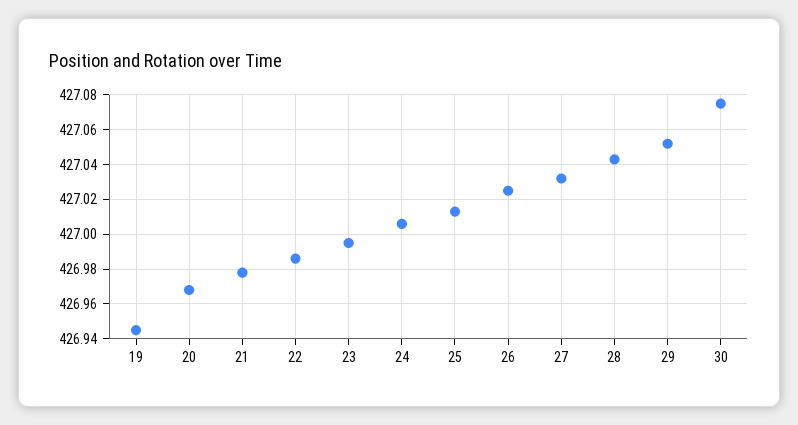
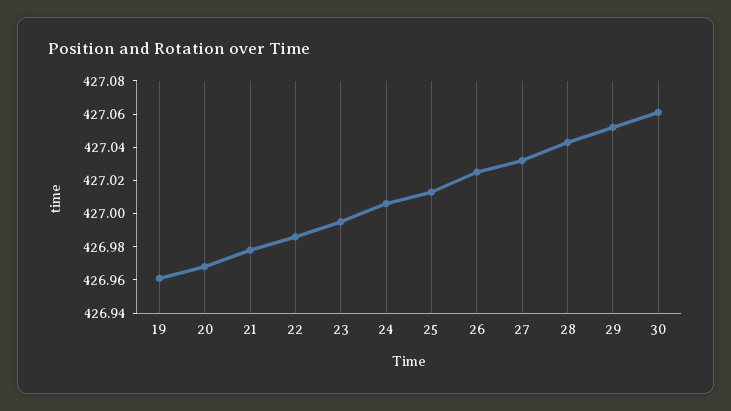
19: 426.945 -> 426.96
30: 427.075 -> 427.06

